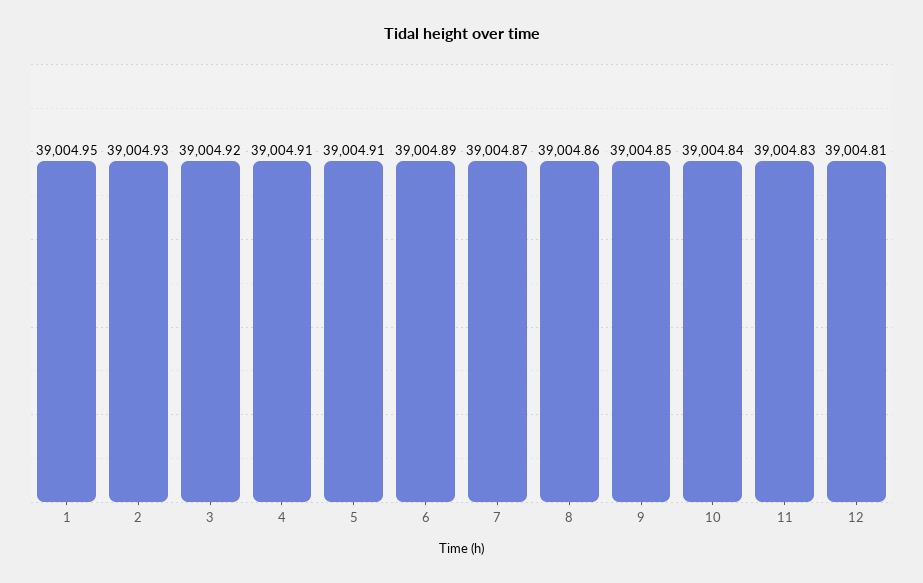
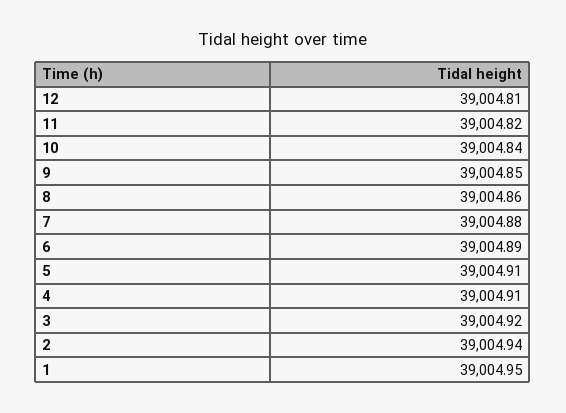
2: 39004.93 -> 39004.94
7: 39004.87 -> 39004.88
11: 39004.83 -> 39004.82

